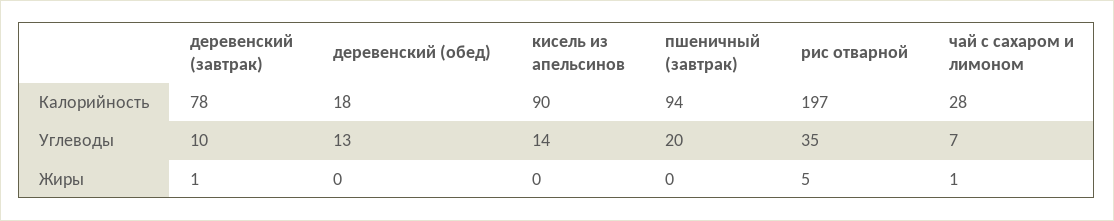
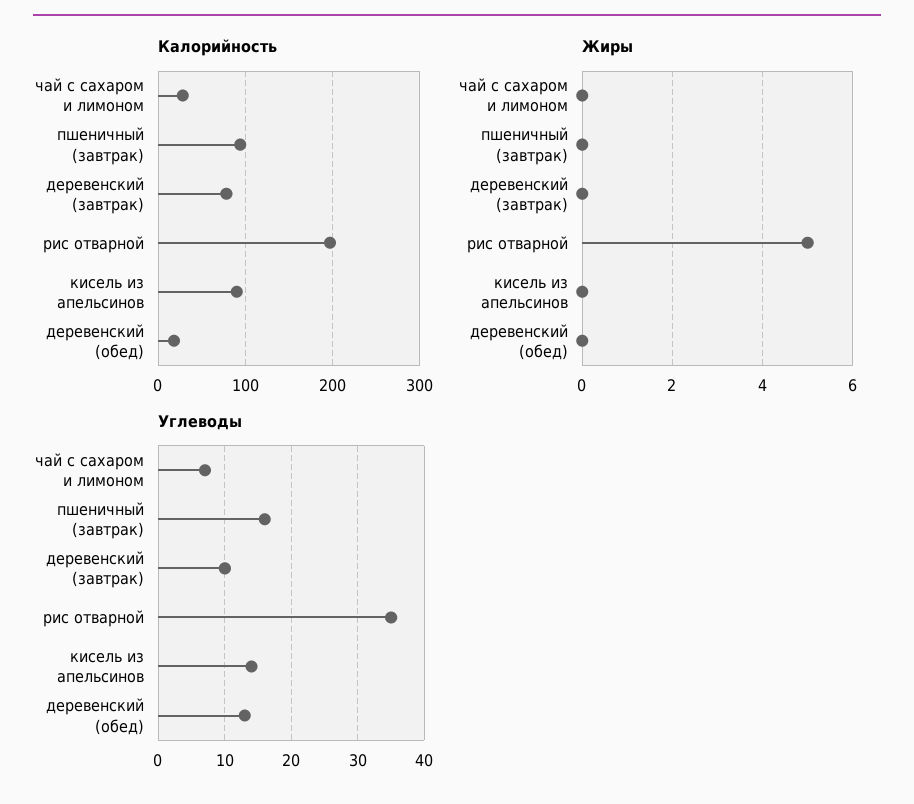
Углеводы, пшеничный (завтрак): 20 -> 16
Жиры, деревенский (завтрак): 1 -> 0
Жиры, чай с сахаром и лимоном: 1 -> 0

